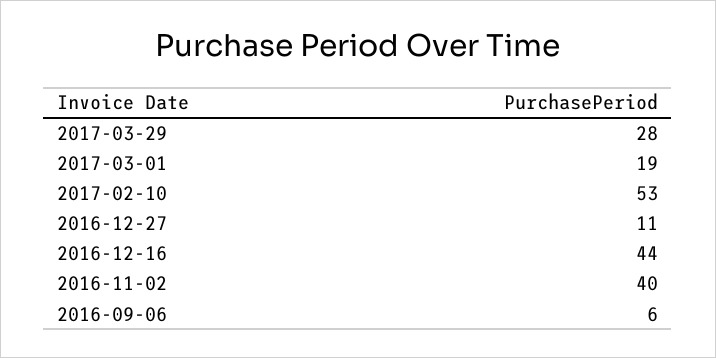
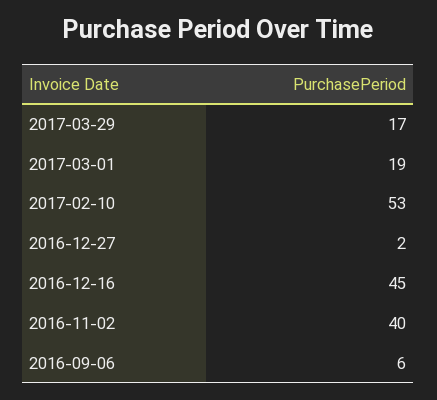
2017-03-29: 28 -> 17
2016-12-27: 11 -> 2
2016-12-16: 44 -> 45

